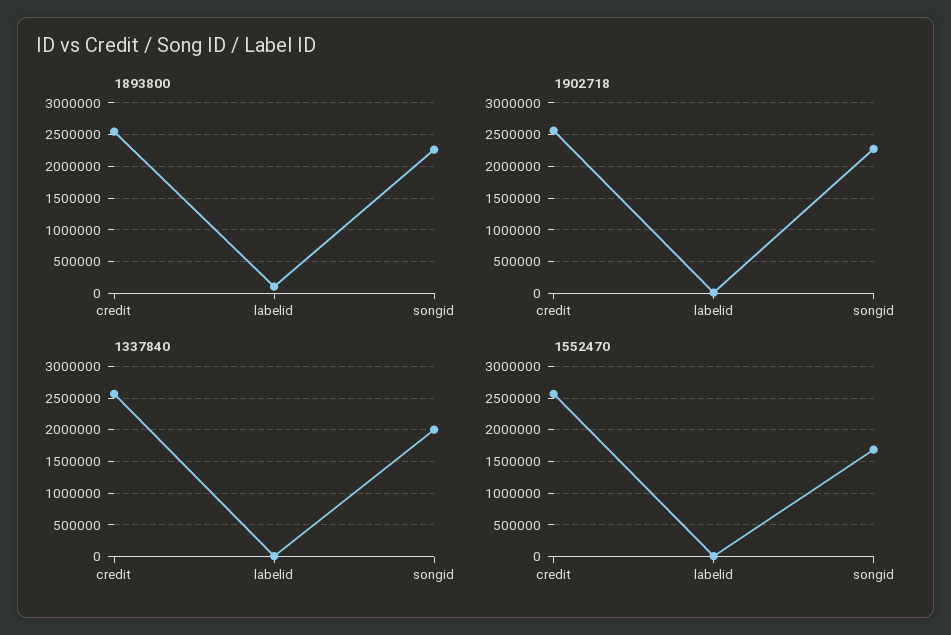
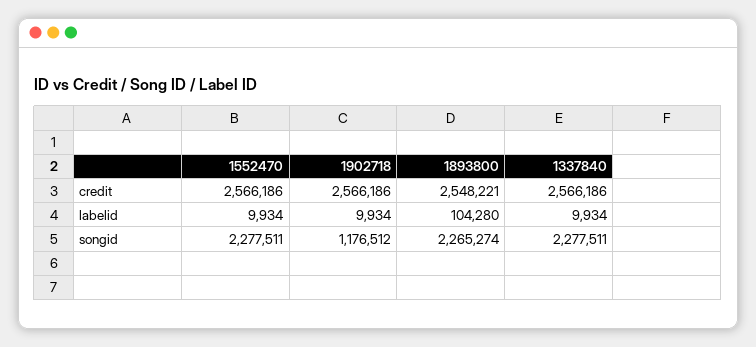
1902718, songid: 2300000 -> 1176512
1337840, songid: 2000000 -> 2277511
1552470, songid: 1700000 -> 2277511

